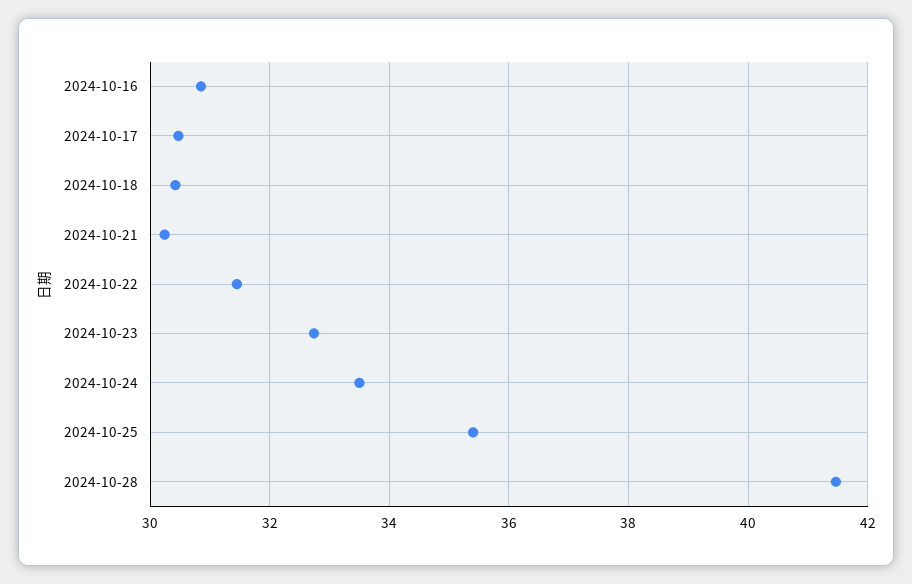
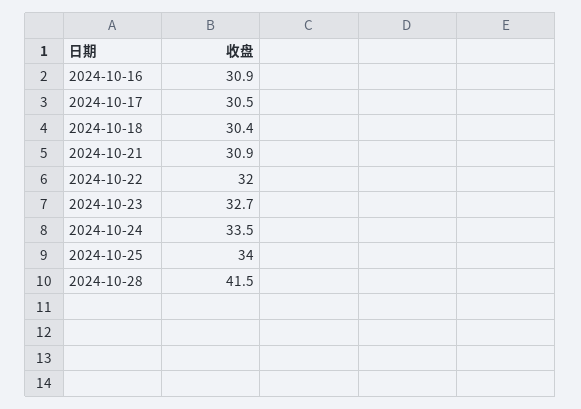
2024-10-21: 30.2 -> 30.9
2024-10-22: 31.4 -> 32
2024-10-25: 35.4 -> 34

